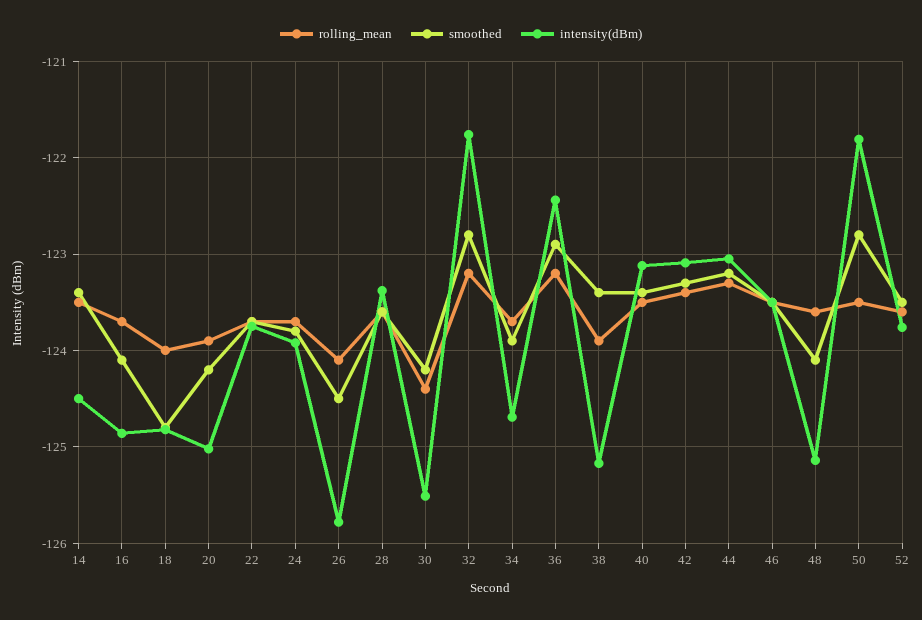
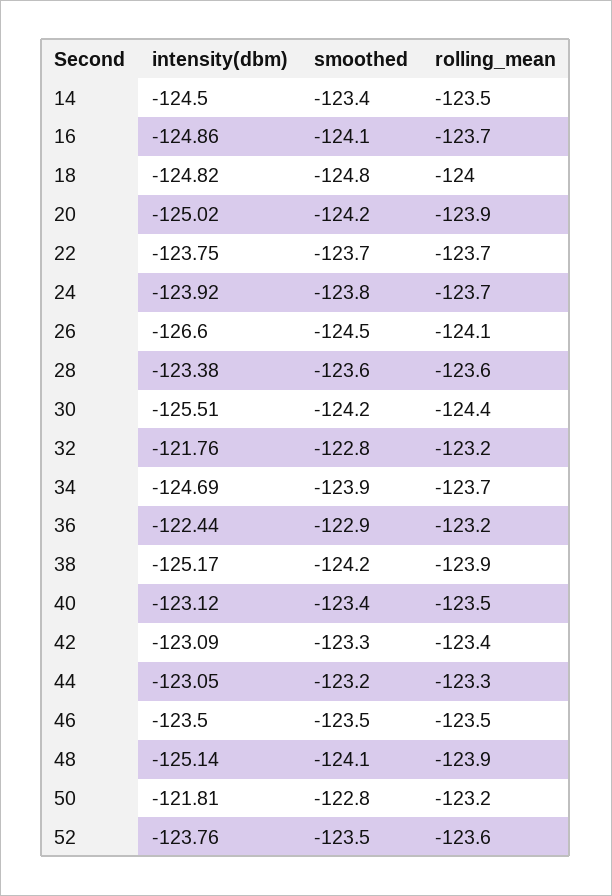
intensity(dBm), 26: -125.8 -> -126.6
smoothed, 38: -123.4 -> -124.2
rolling_mean, 48: -123.6 -> -123.9
rolling_mean, 50: -123.5 -> -123.2

